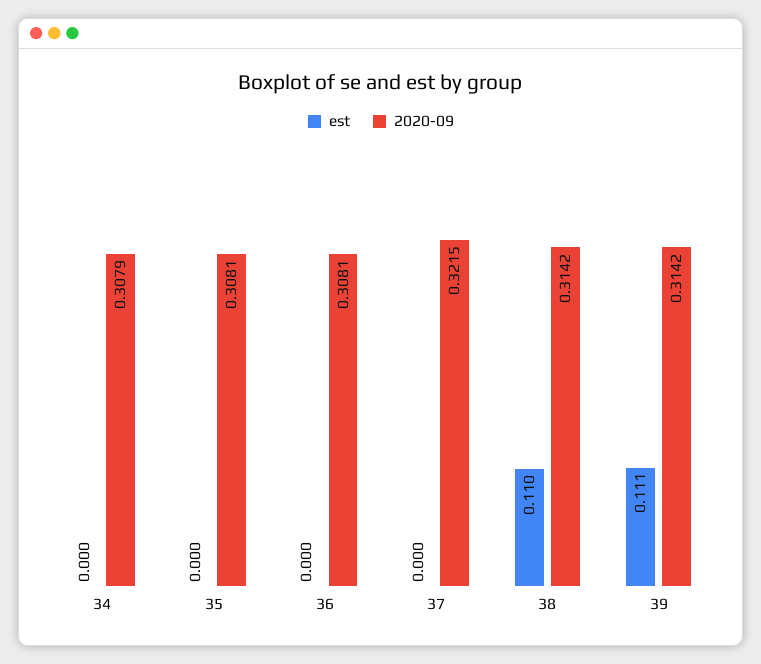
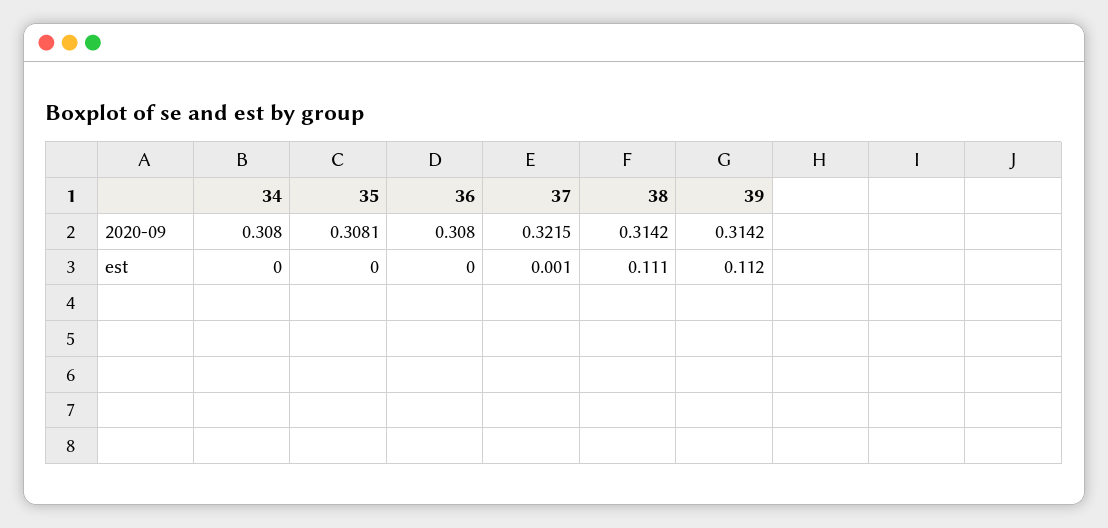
2020-09, 34: 0.3079 -> 0.308
2020-09, 36: 0.3081 -> 0.308
est, 37: 0 -> 0.001
est, 38: 0.11 -> 0.111
est, 39: 0.111 -> 0.112

